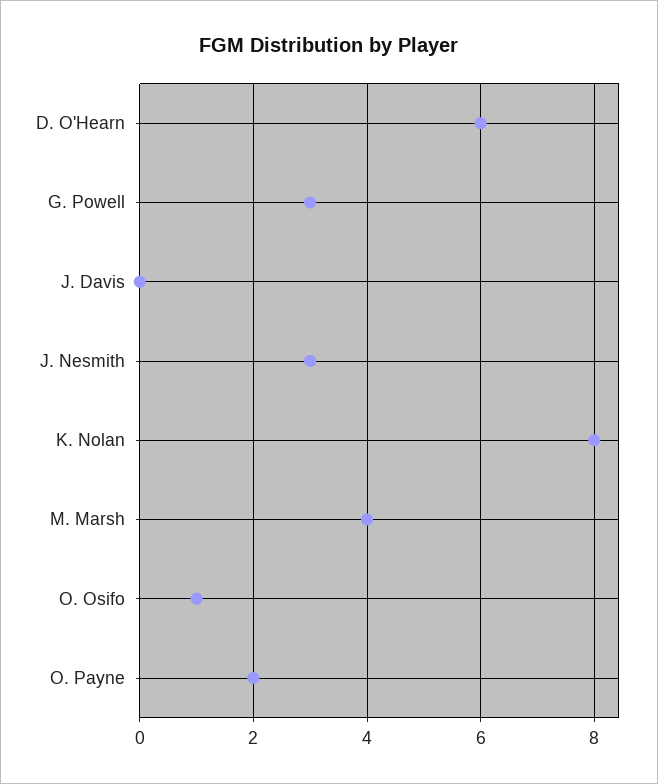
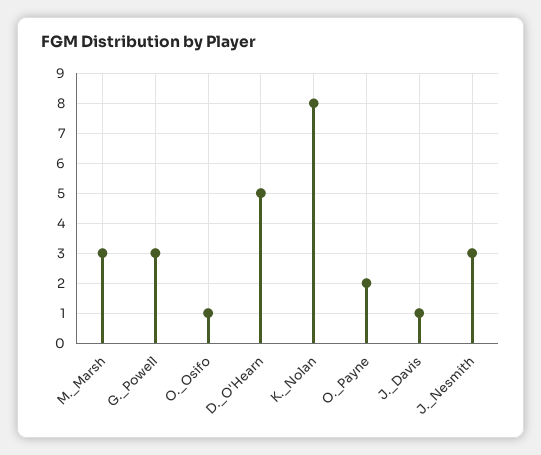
D. O'Hearn: 6 -> 5
J. Davis: 0 -> 1
M. Marsh: 4 -> 3

